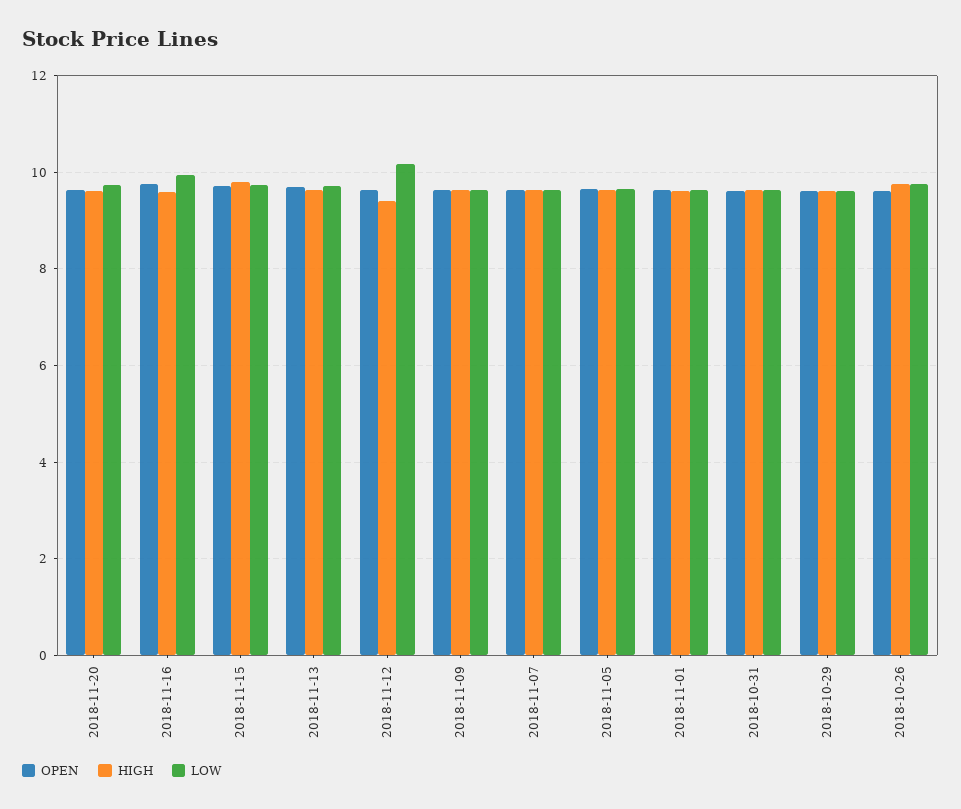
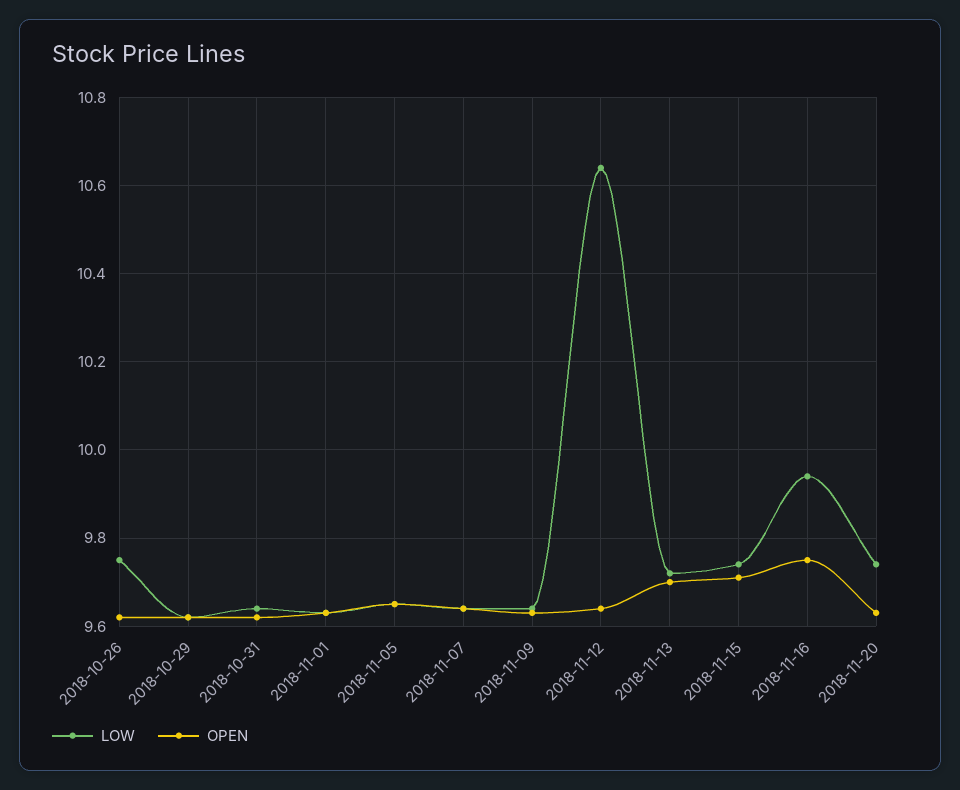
HIGH, 2018-11-20: 9.6 -> none
HIGH, 2018-11-16: 9.6 -> none
HIGH, 2018-11-15: 9.8 -> none
HIGH, 2018-11-13: 9.6 -> none
HIGH, 2018-11-12: 9.4 -> none
LOW, 2018-11-12: 10.2 -> 10.65
HIGH, 2018-11-09: 9.6 -> none
HIGH, 2018-11-07: 9.6 -> none
HIGH, 2018-11-05: 9.6 -> none
HIGH, 2018-11-01: 9.6 -> none
HIGH, 2018-10-31: 9.6 -> none
HIGH, 2018-10-29: 9.6 -> none
HIGH, 2018-10-26: 9.8 -> none

